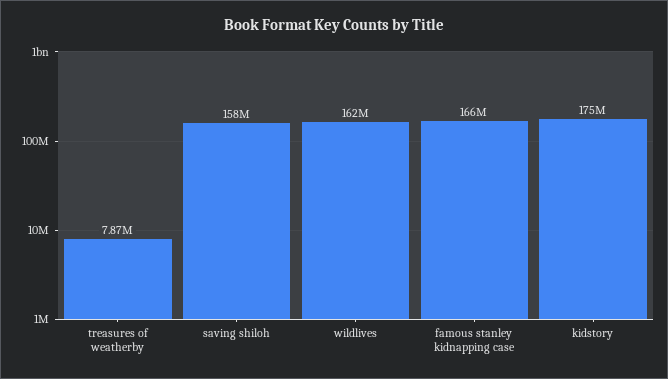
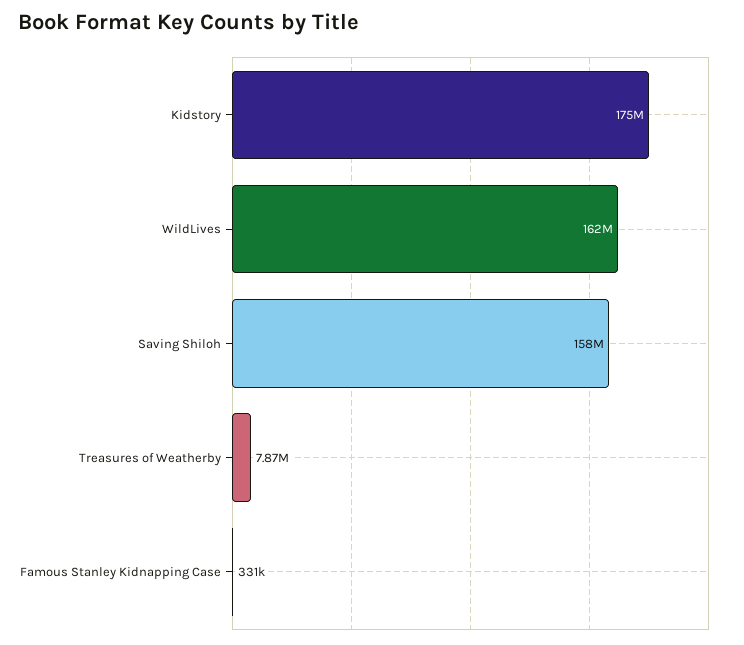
famous stanley kidnapping case: 166000000 -> 331000

